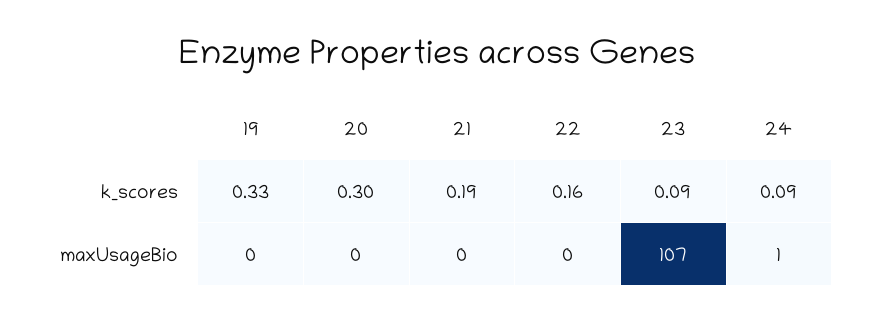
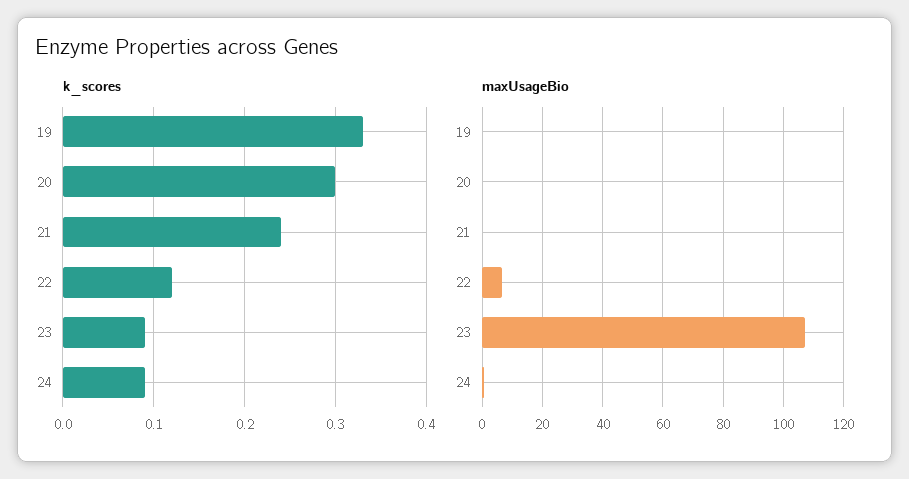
k_scores, 21: 0.19 -> 0.24
k_scores, 22: 0.16 -> 0.12
maxUsageBio, 22: 0 -> 6

